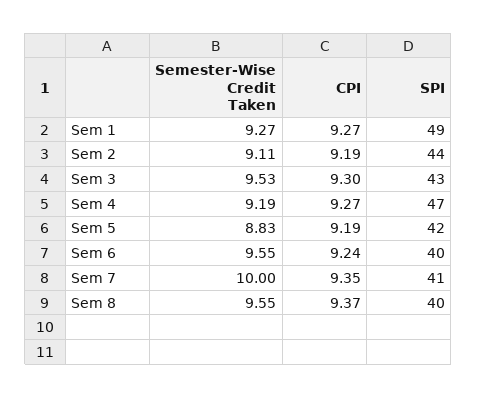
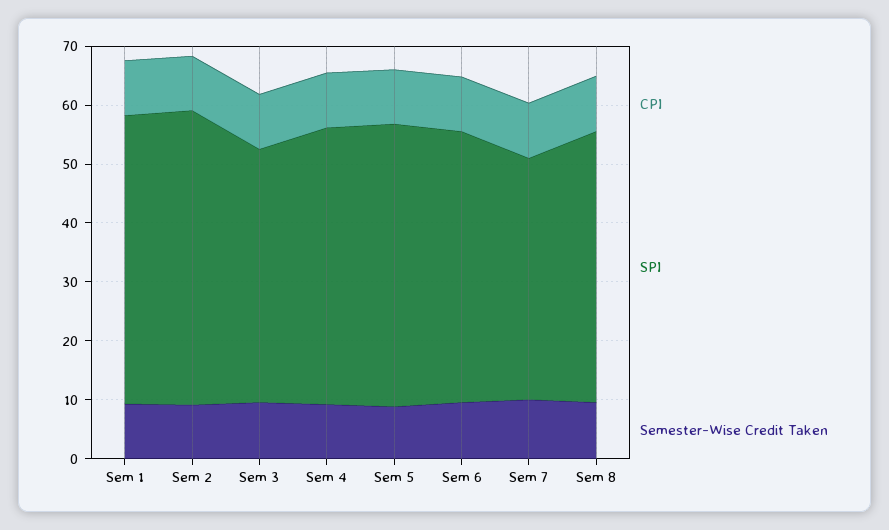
SPI, Sem 2: 44 -> 50
SPI, Sem 5: 42 -> 48
SPI, Sem 6: 40 -> 46
SPI, Sem 8: 40 -> 46

